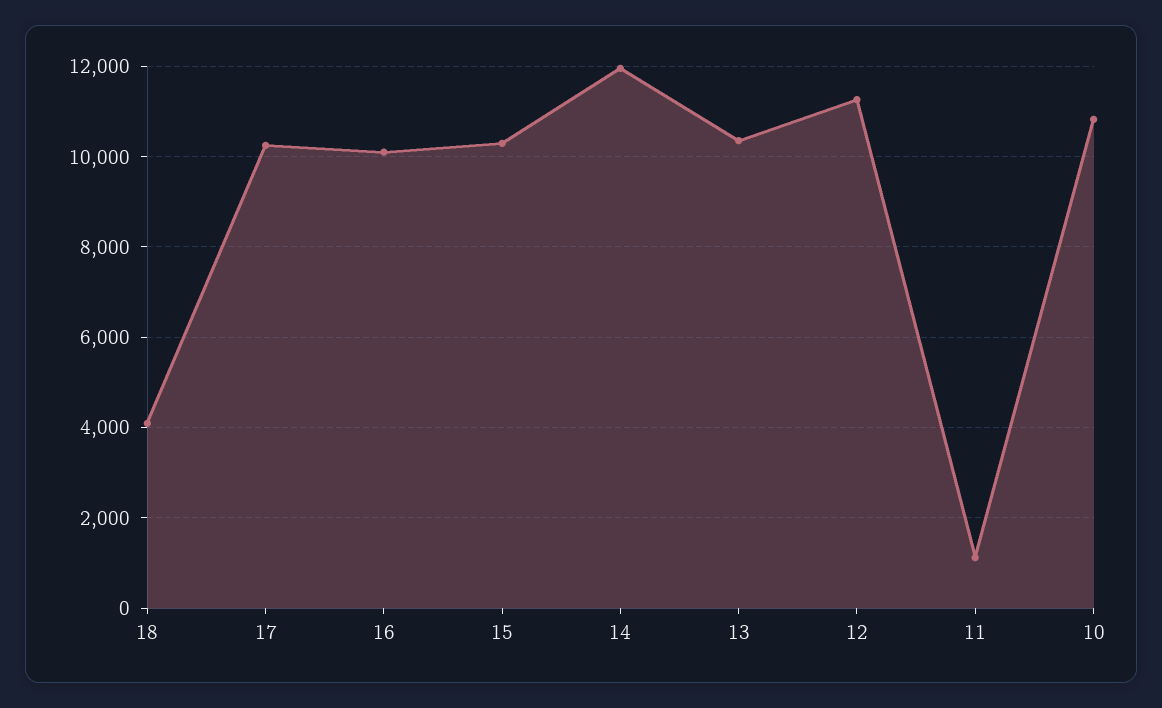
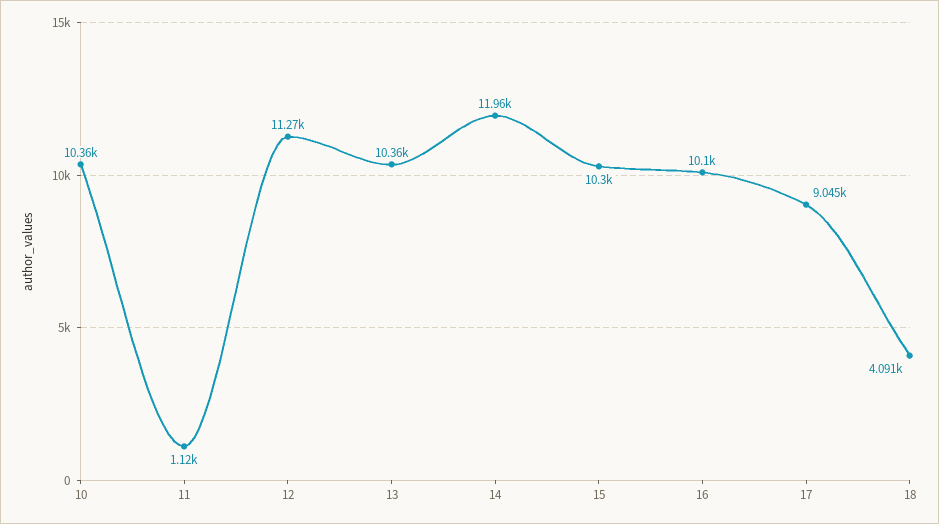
17: 10200 -> 9045
10: 10800 -> 10360

